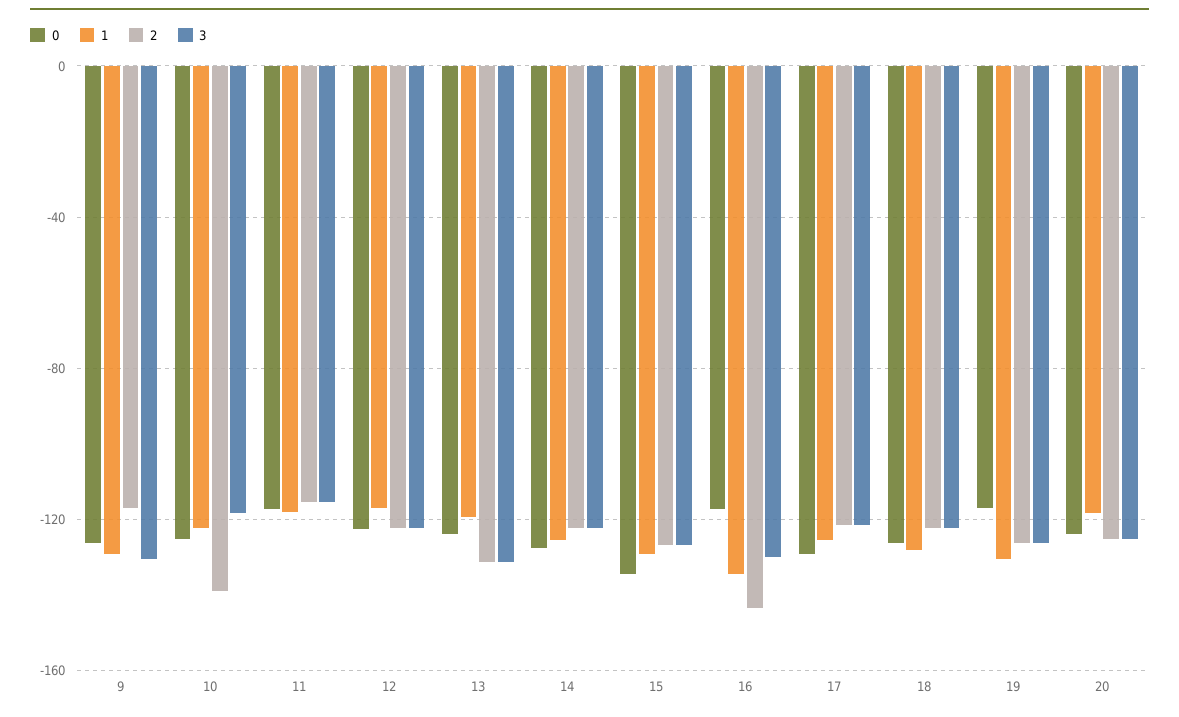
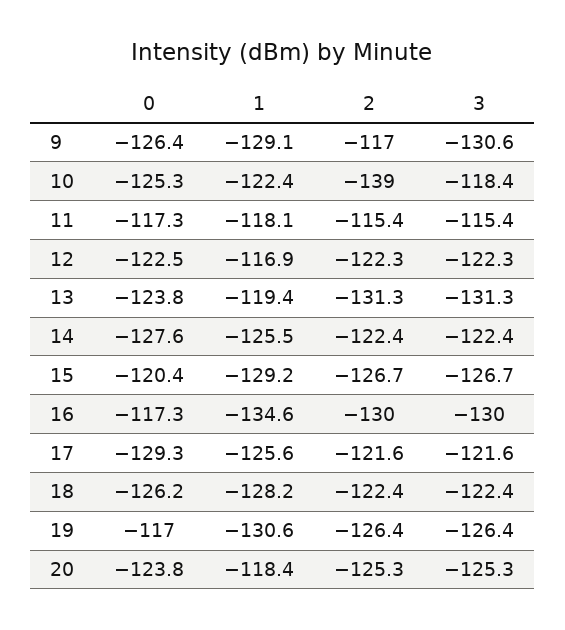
0, 15: -135 -> -120.4
2, 16: -145 -> -130

